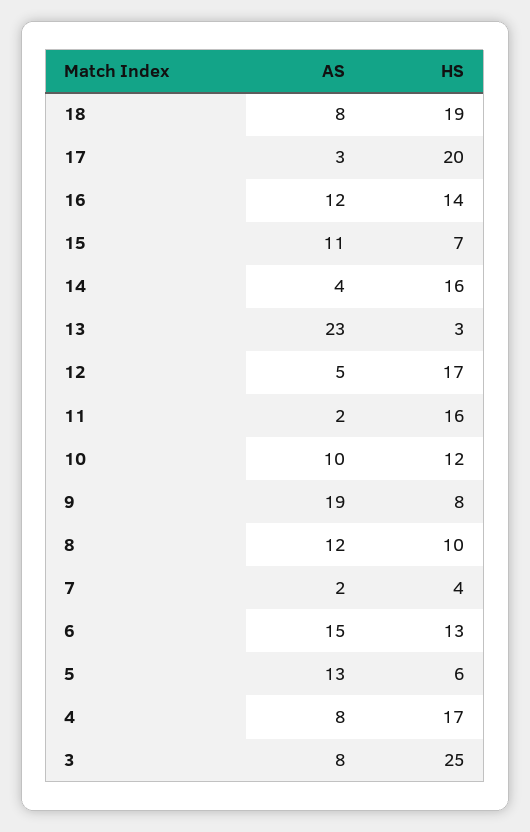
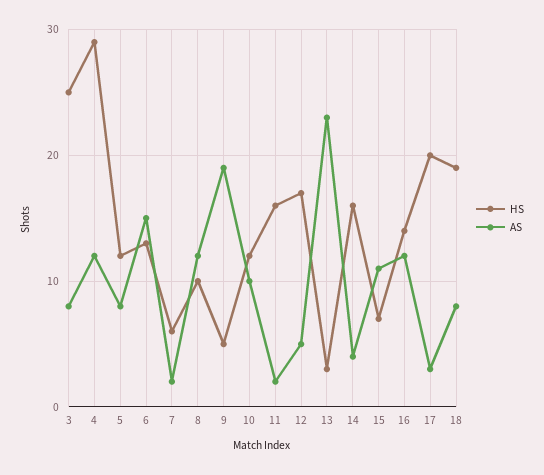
HS, 9: 8 -> 5
HS, 7: 4 -> 6
AS, 5: 13 -> 8
HS, 5: 6 -> 12
AS, 4: 8 -> 12
HS, 4: 17 -> 29

